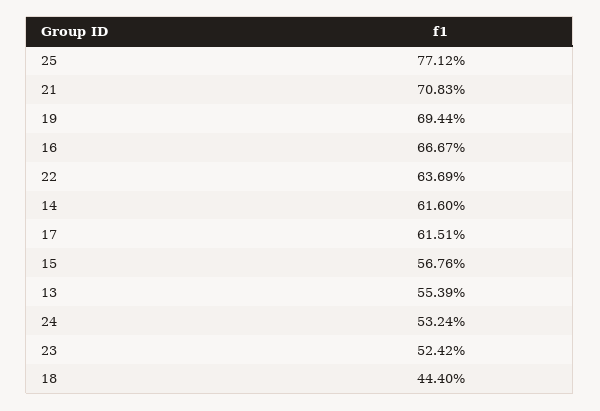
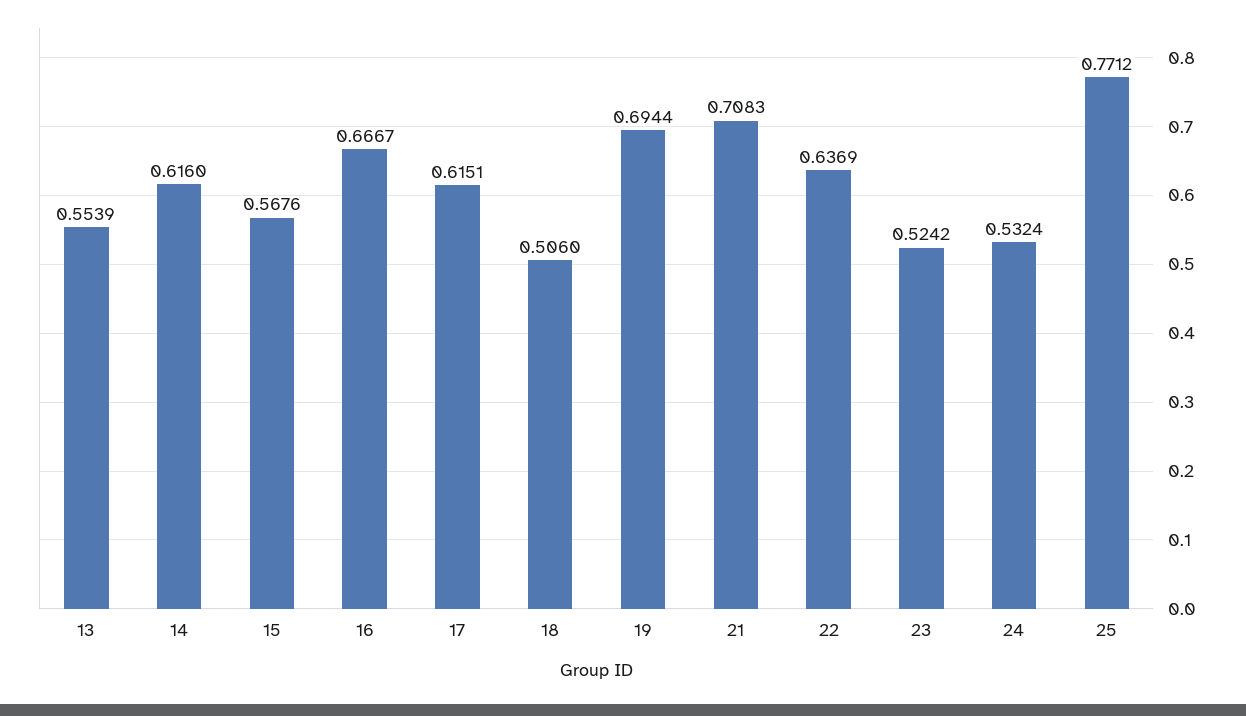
18: 0.444 -> 0.506

